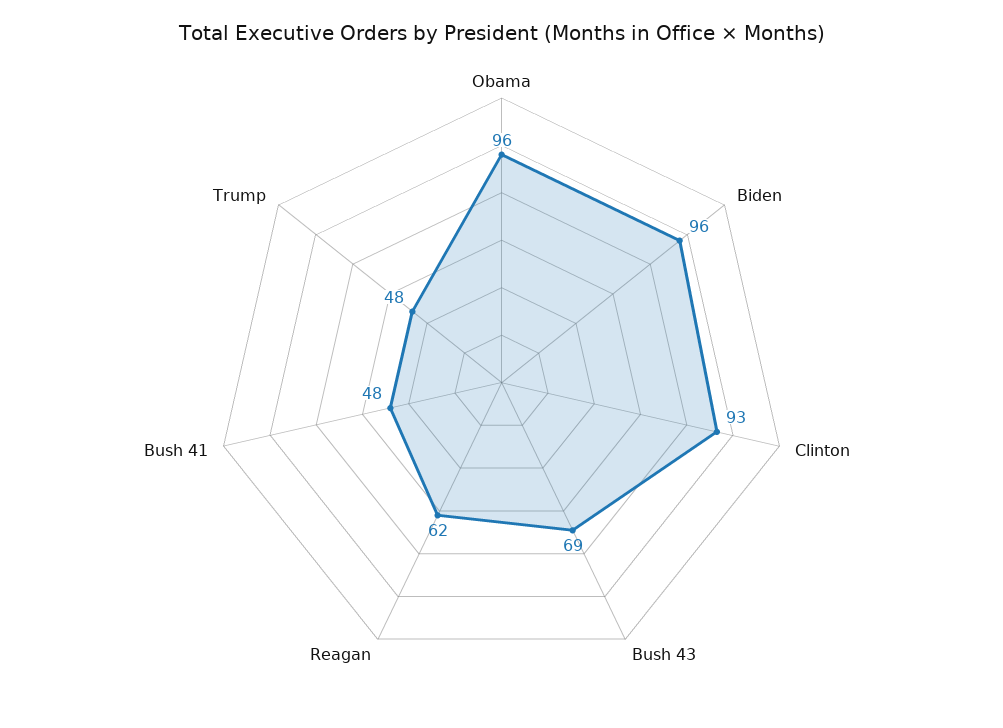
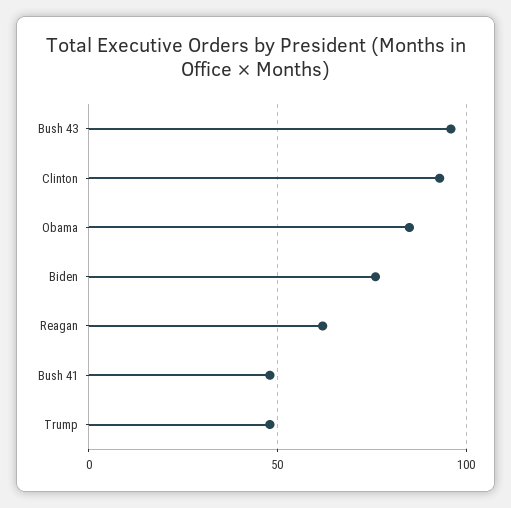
Obama: 96 -> 85
Biden: 96 -> 75
Bush 43: 69 -> 95

